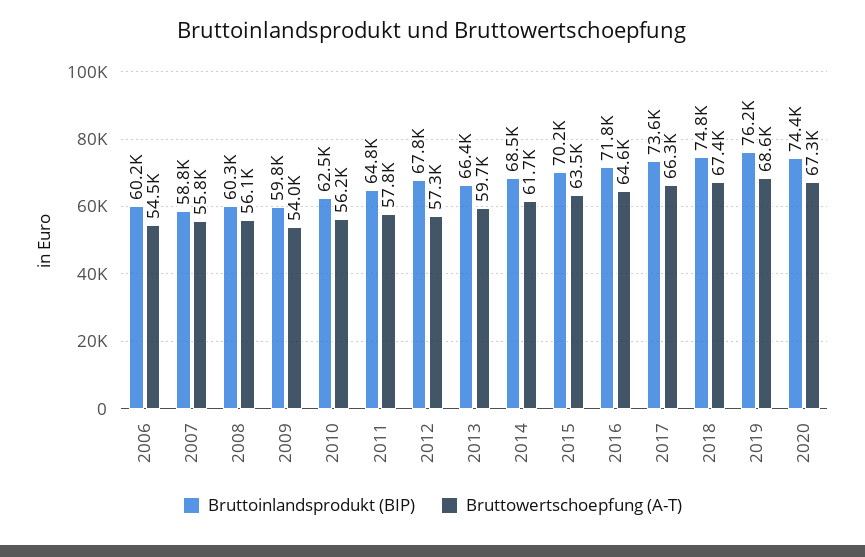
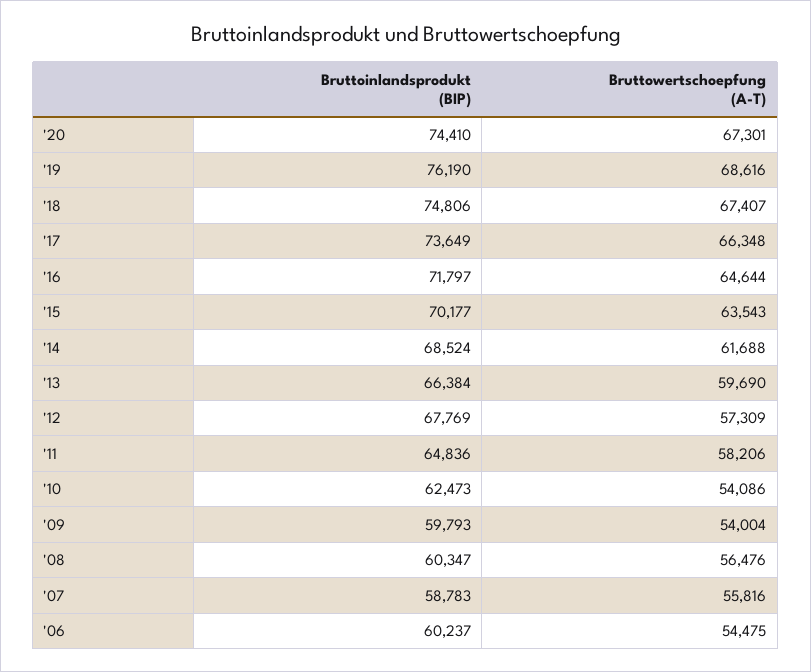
Bruttowertschoepfung (A-T), 2008: 56100 -> 56476
Bruttowertschoepfung (A-T), 2010: 56200 -> 54086
Bruttowertschoepfung (A-T), 2011: 57800 -> 58206

